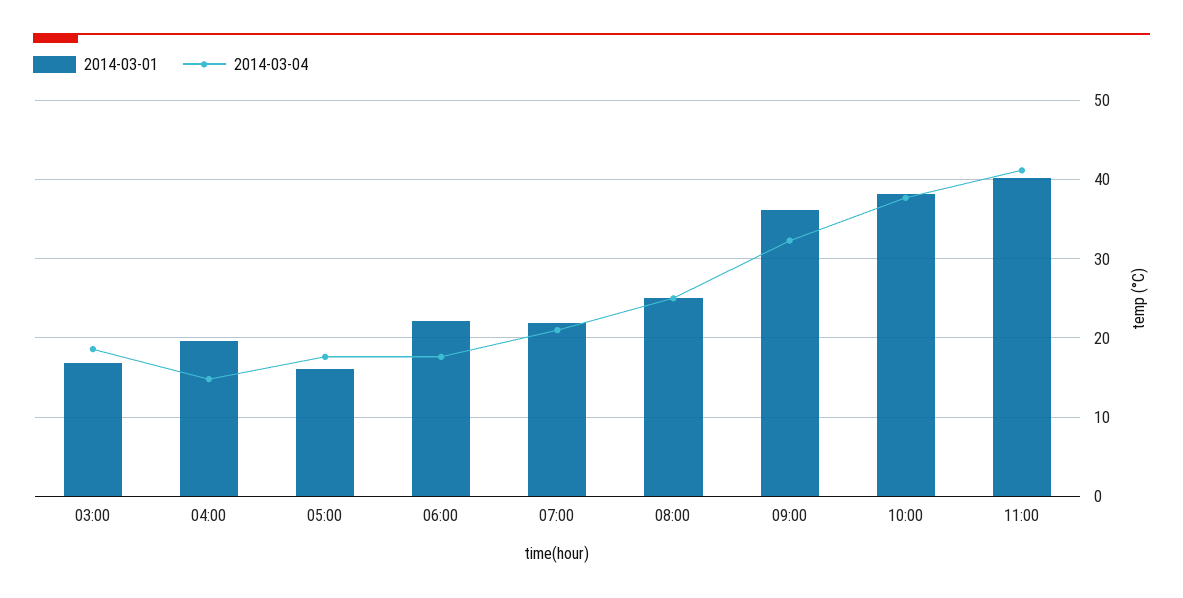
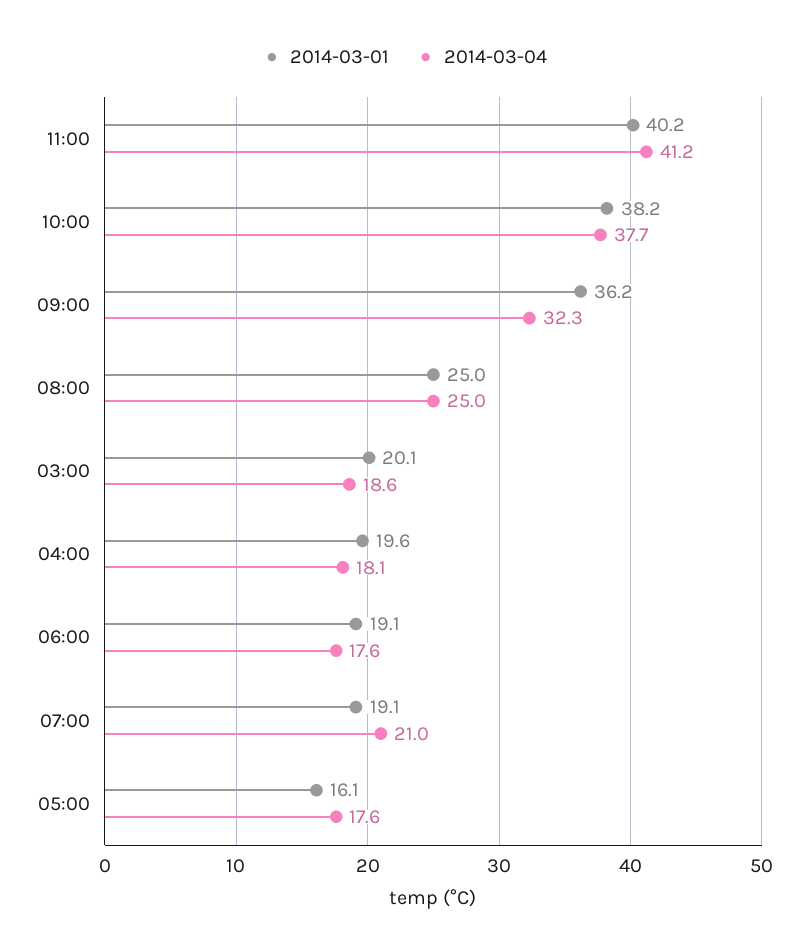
2014-03-01, 03:00: 17 -> 20.1
2014-03-04, 04:00: 15 -> 18.1
2014-03-01, 06:00: 22 -> 19.1
2014-03-01, 07:00: 22 -> 19.1

